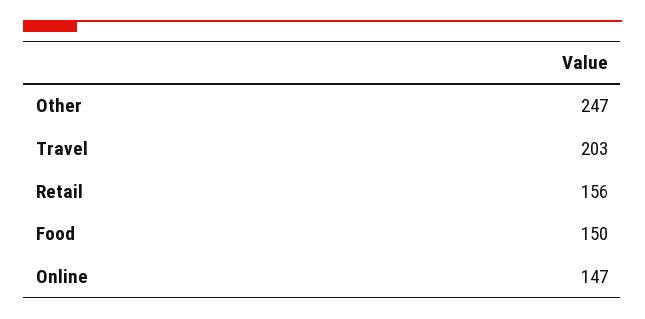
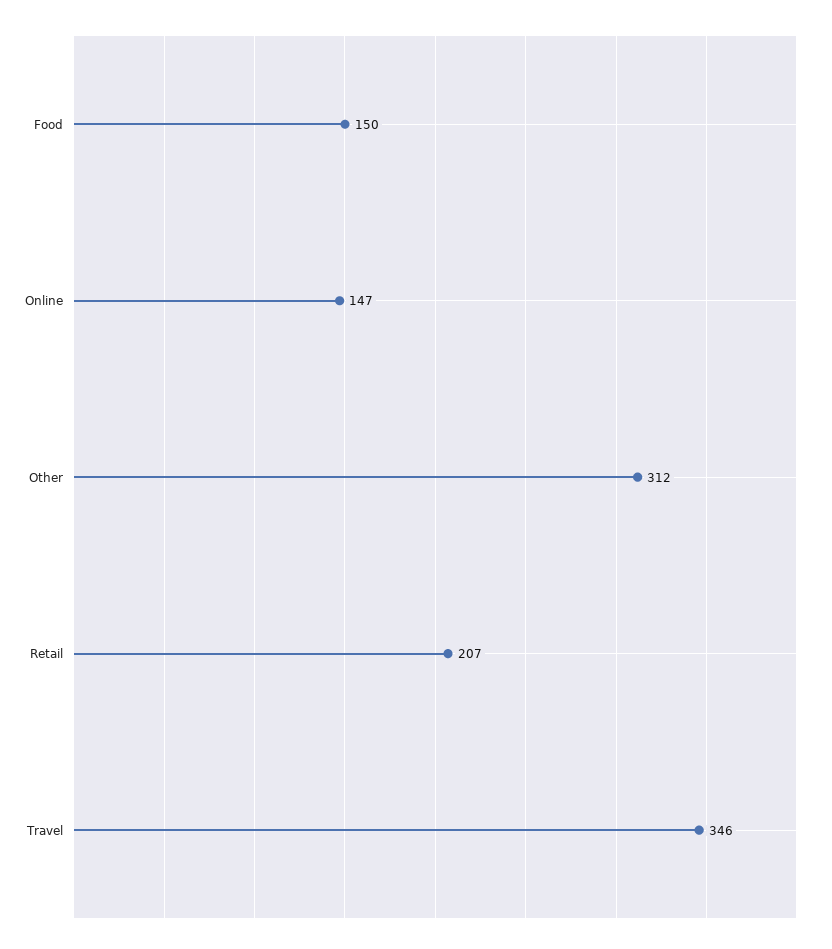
Other: 247 -> 312
Travel: 203 -> 346
Retail: 156 -> 207

